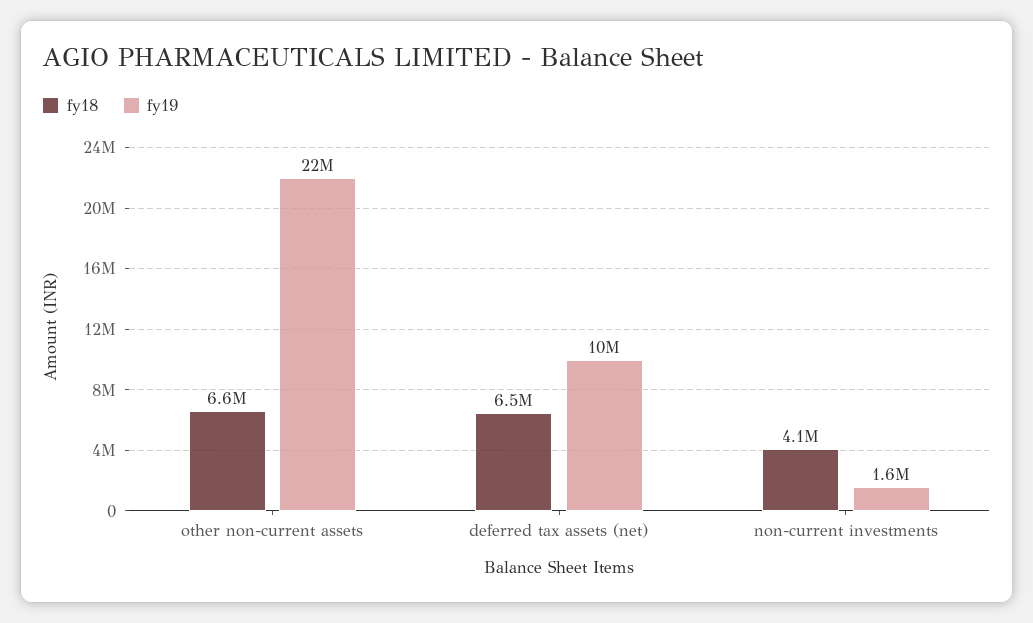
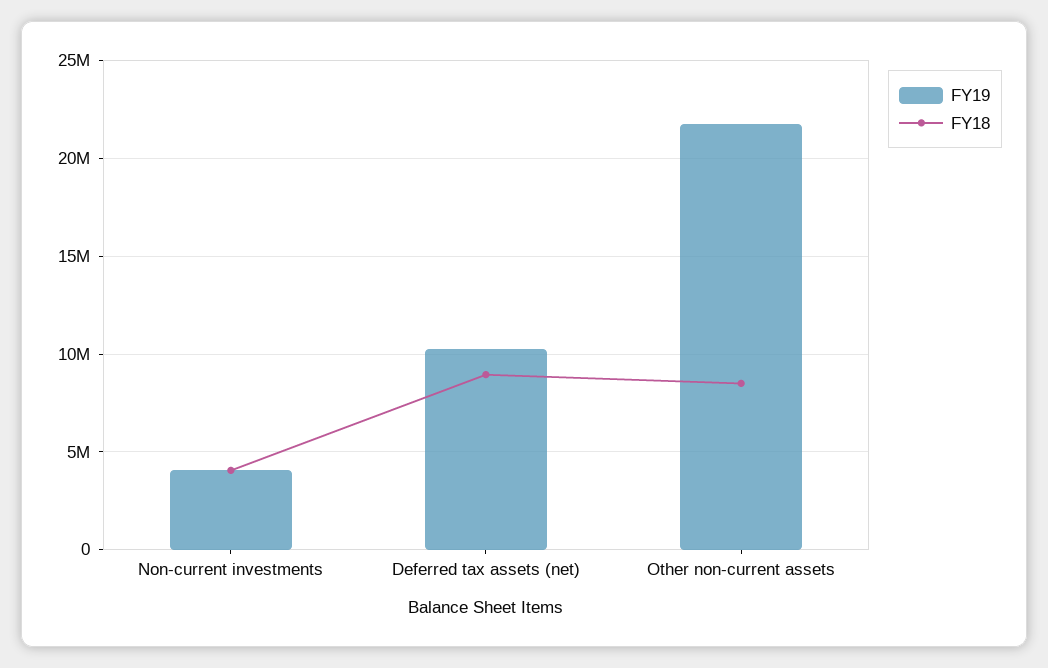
fy18, other non-current assets: 6600000 -> 8500000
fy18, deferred tax assets (net): 6500000 -> 9000000
fy19, non-current investments: 1600000 -> 4000000

